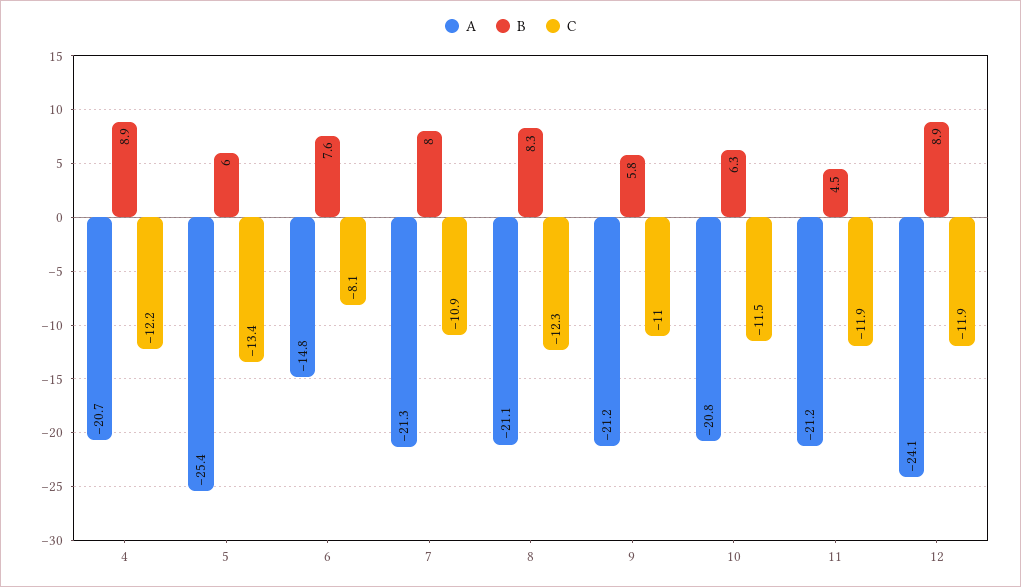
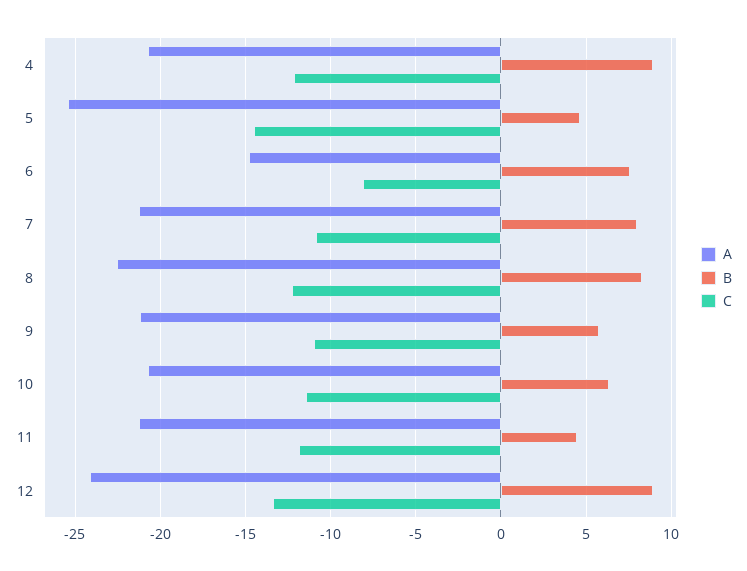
B, 5: 6 -> 4.5
C, 5: -13.4 -> -14.5
A, 8: -21.1 -> -22.5
C, 12: -11.9 -> -13.5

